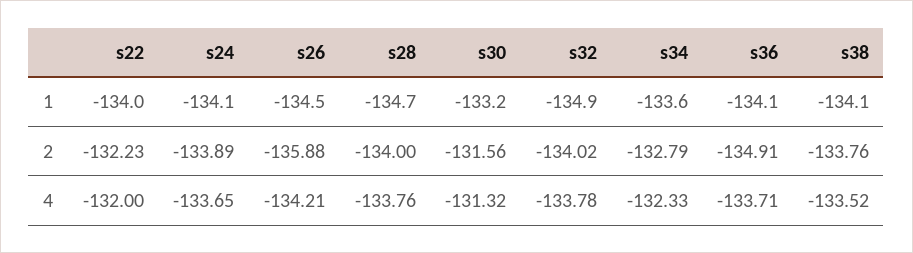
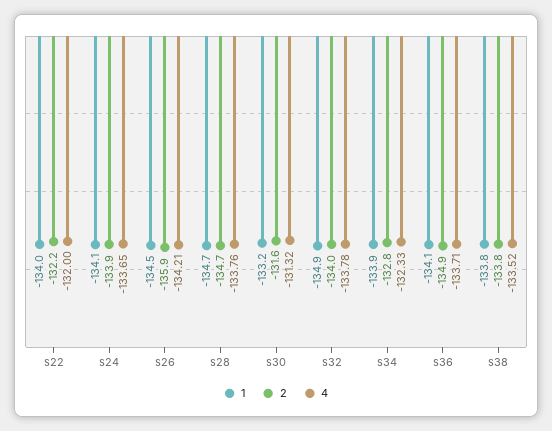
1, s34: -133.6 -> -133.9
1, s38: -134.1 -> -133.8
2, s28: -134 -> -134.7

